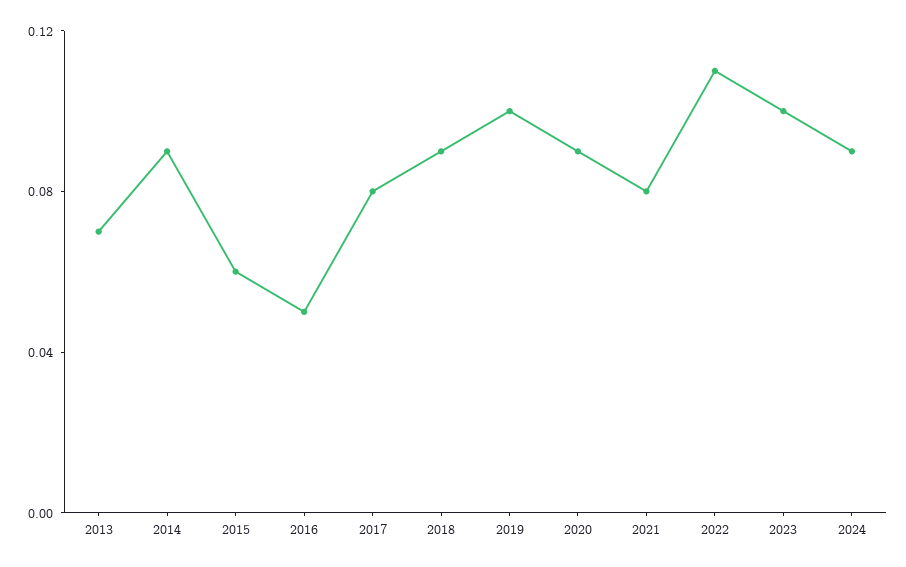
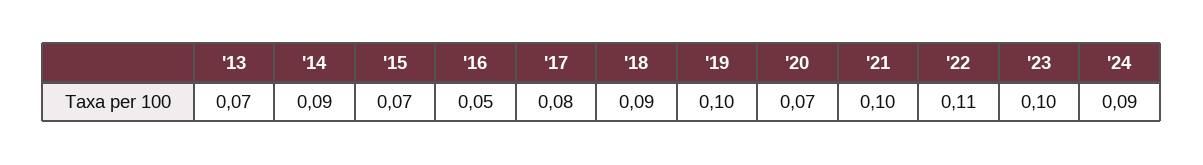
2015: 0.06 -> 0.07
2020: 0.09 -> 0.07
2021: 0.08 -> 0.1

